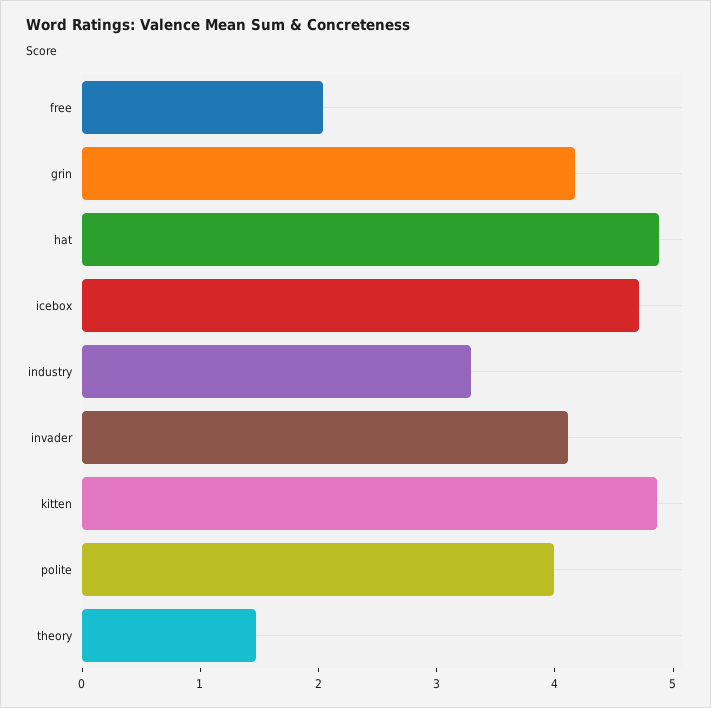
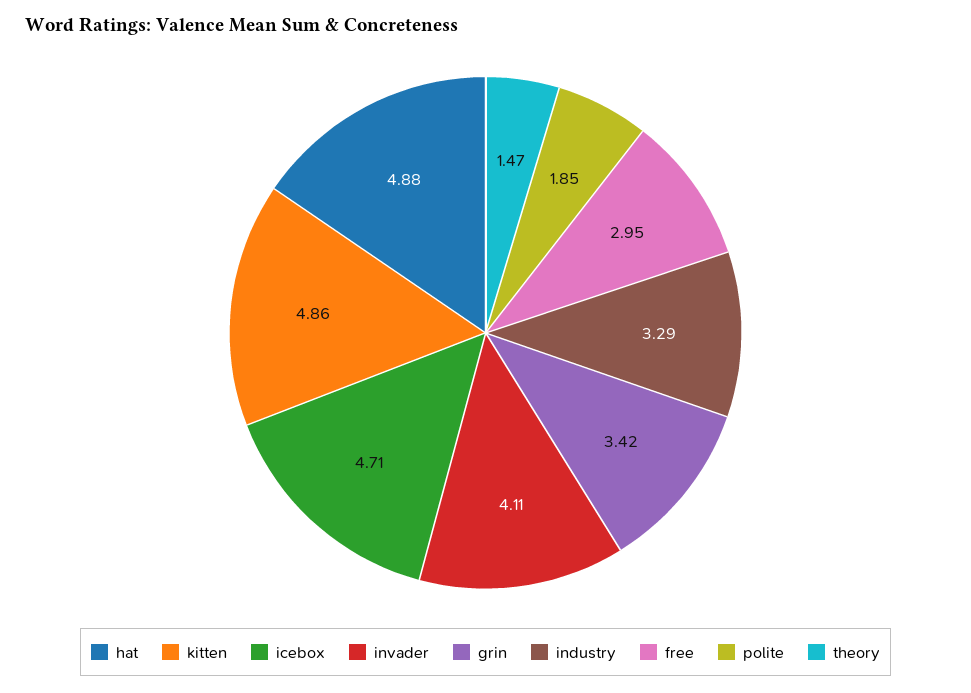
free: 2 -> 2.95
grin: 4.2 -> 3.42
polite: 4 -> 1.85

